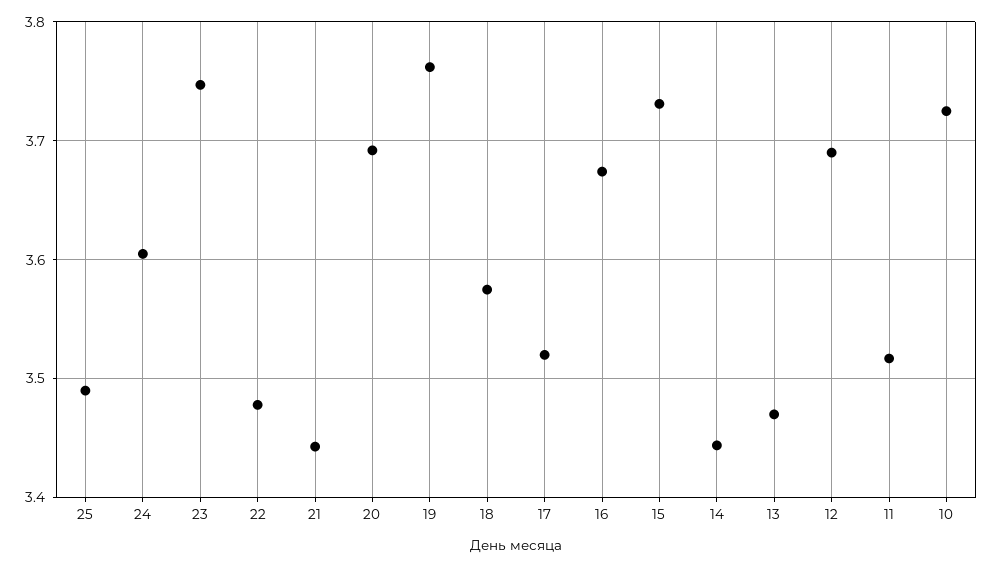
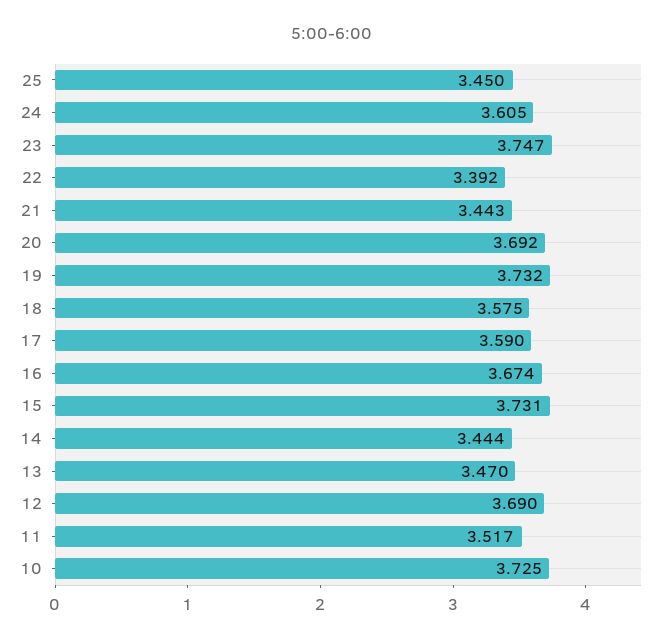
25: 3.49 -> 3.45
22: 3.48 -> 3.392
19: 3.76 -> 3.732
17: 3.52 -> 3.59

